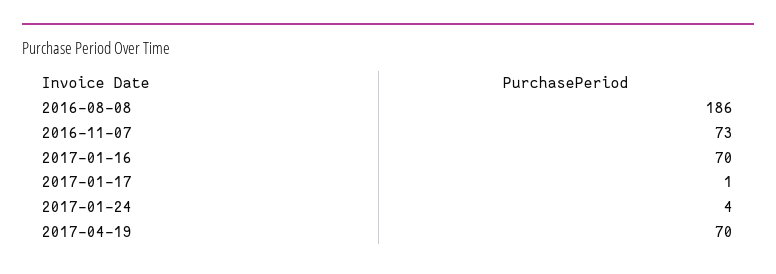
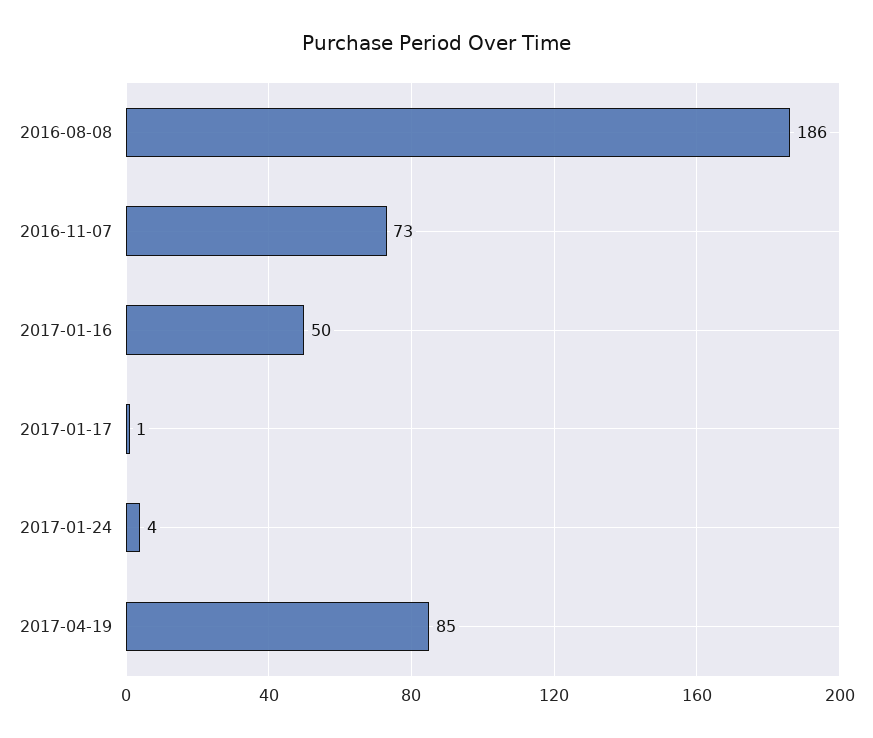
2017-01-16: 70 -> 50
2017-04-19: 70 -> 85

